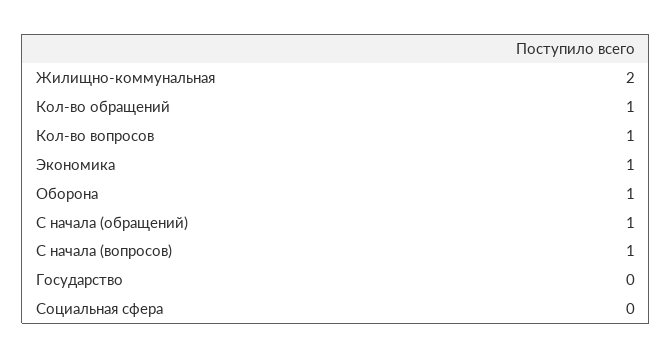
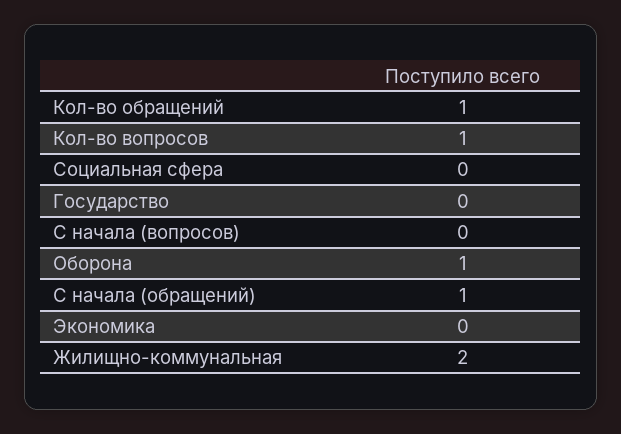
Экономика: 1 -> 0
С начала (вопросов): 1 -> 0

